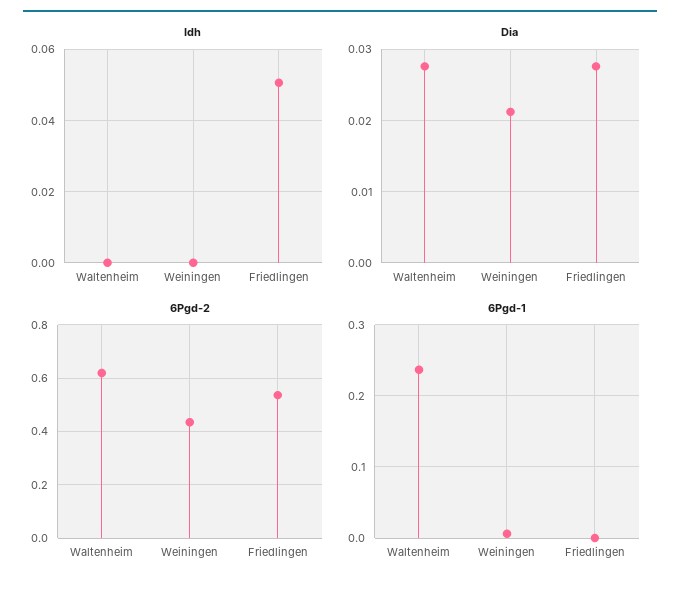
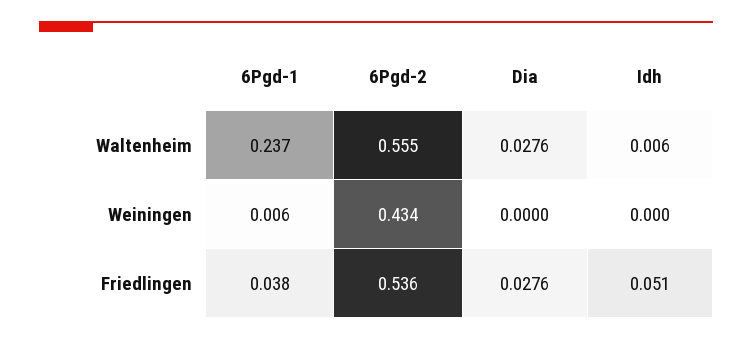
Idh, Waltenheim: 0 -> 0.006
Dia, Weiningen: 0.021 -> 0
6Pgd-2, Waltenheim: 0.625 -> 0.555
6Pgd-1, Friedlingen: 0 -> 0.038

